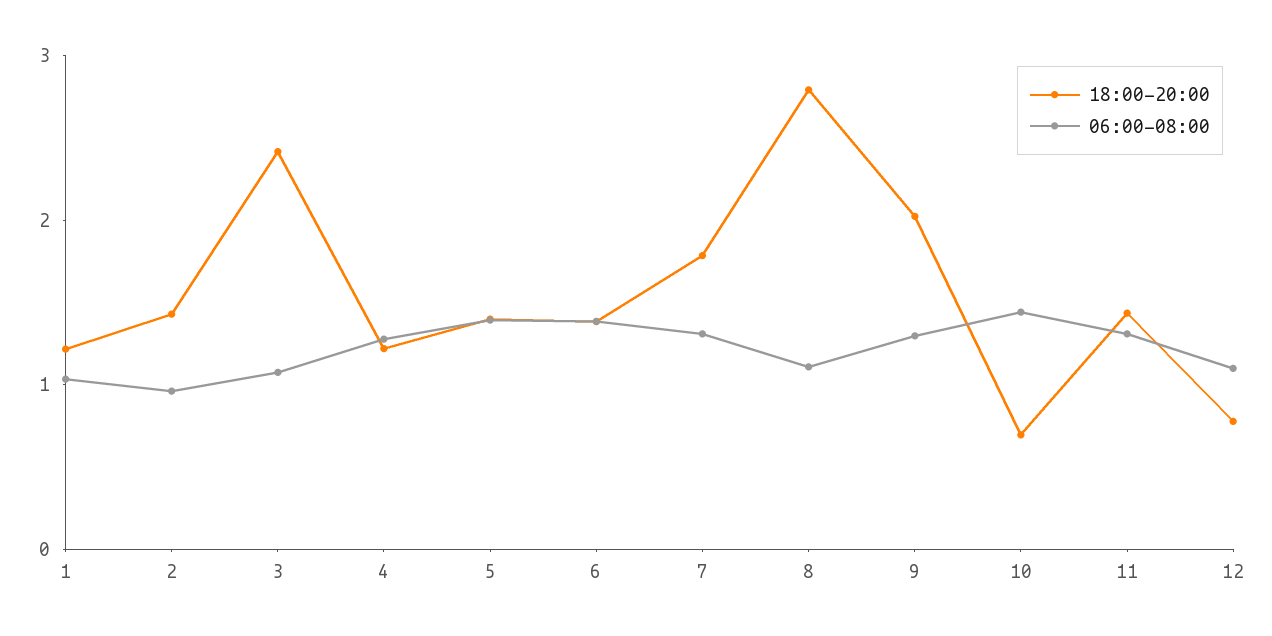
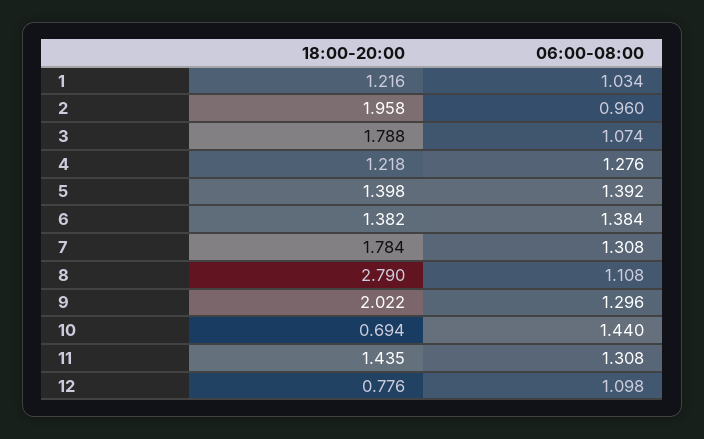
18:00-20:00, 2: 1.4 -> 1.958
18:00-20:00, 3: 2.4 -> 1.788

